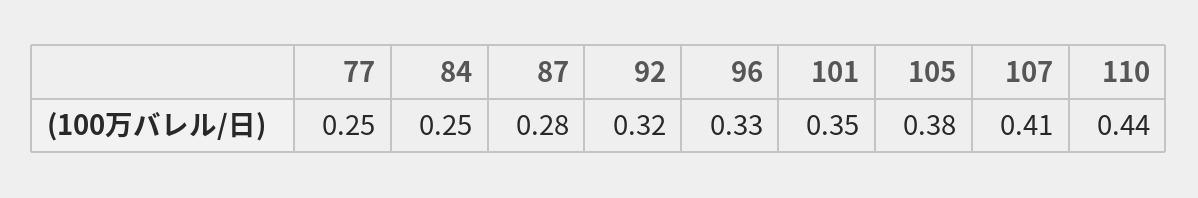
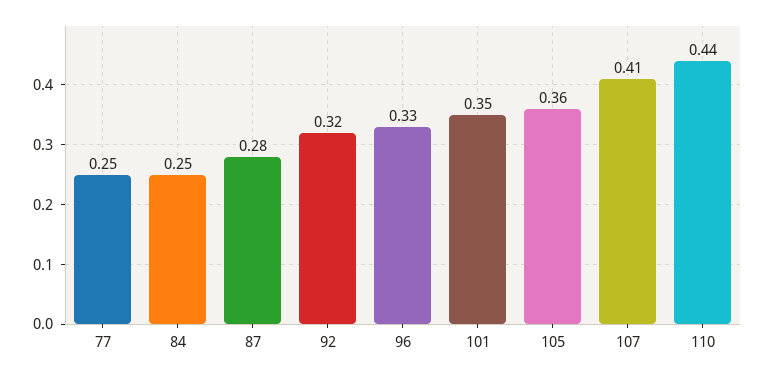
105: 0.38 -> 0.36

